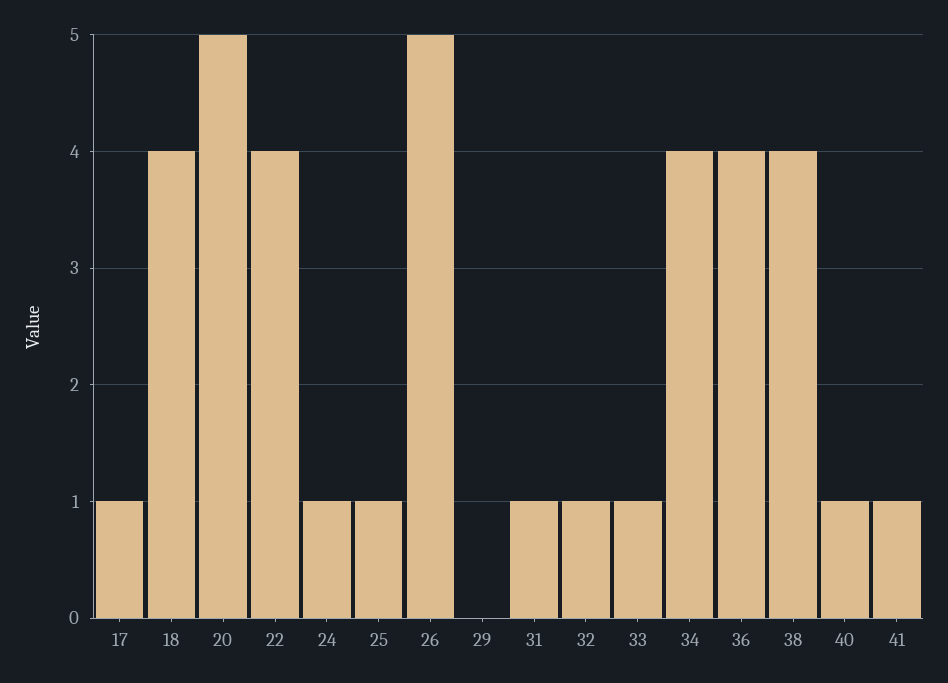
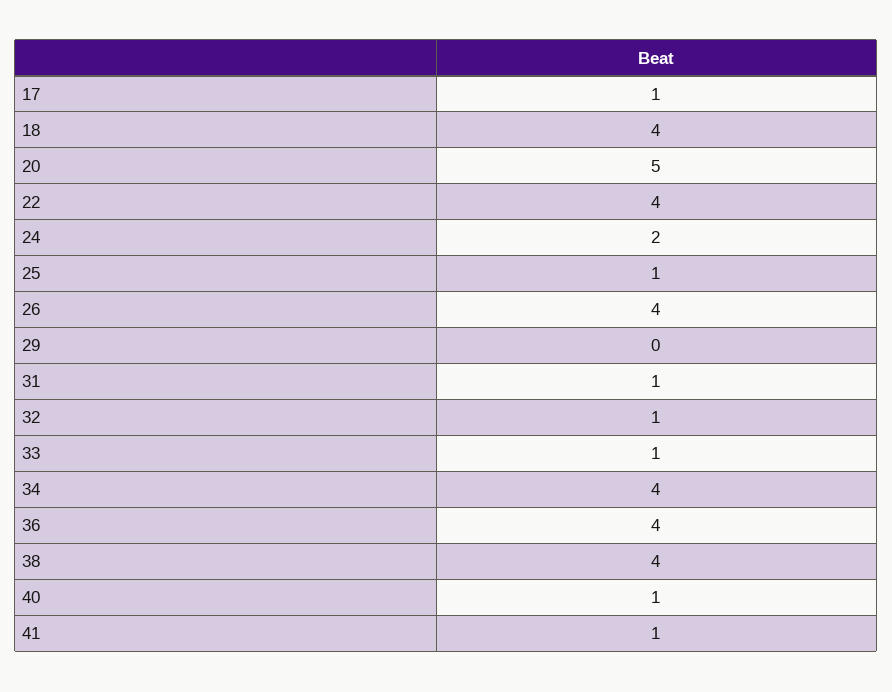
24: 1 -> 2
26: 5 -> 4

